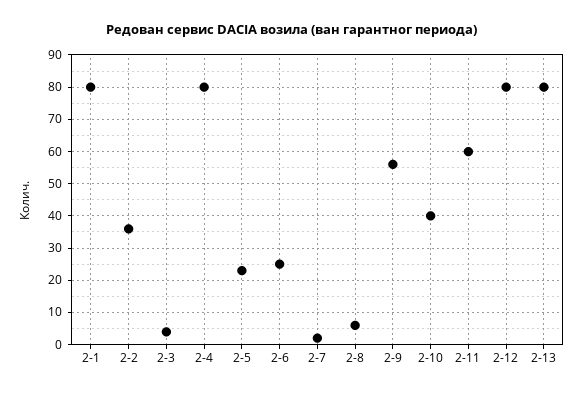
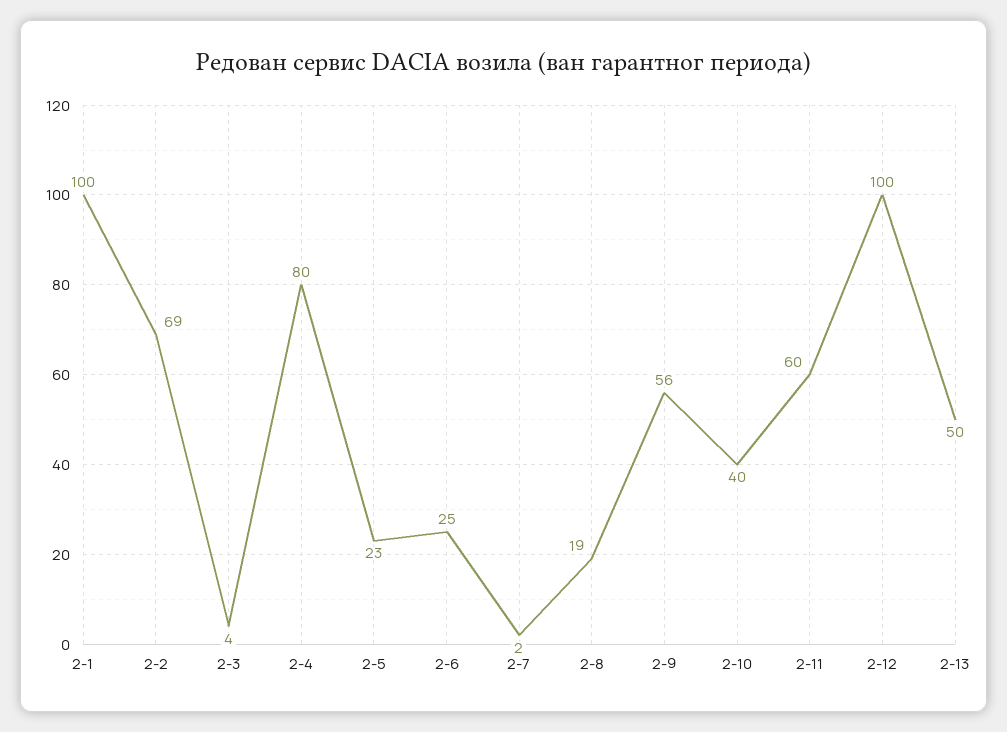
2-1: 80 -> 100
2-2: 35 -> 69
2-8: 5 -> 19
2-12: 80 -> 100
2-13: 80 -> 50

